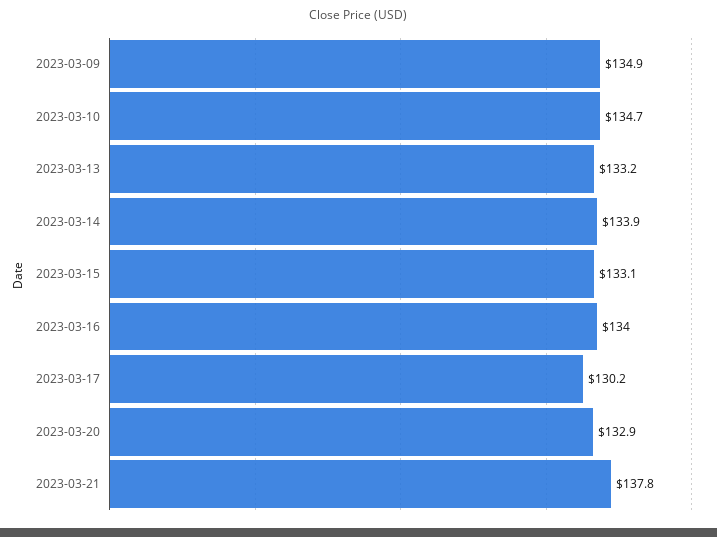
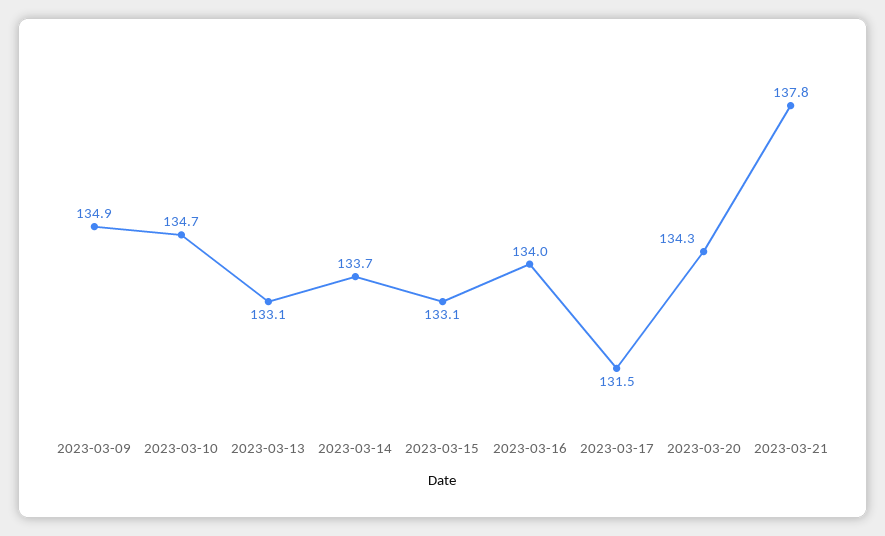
2023-03-13: 133.2 -> 133.1
2023-03-14: 133.9 -> 133.7
2023-03-17: 130.2 -> 131.5
2023-03-20: 132.9 -> 134.3

